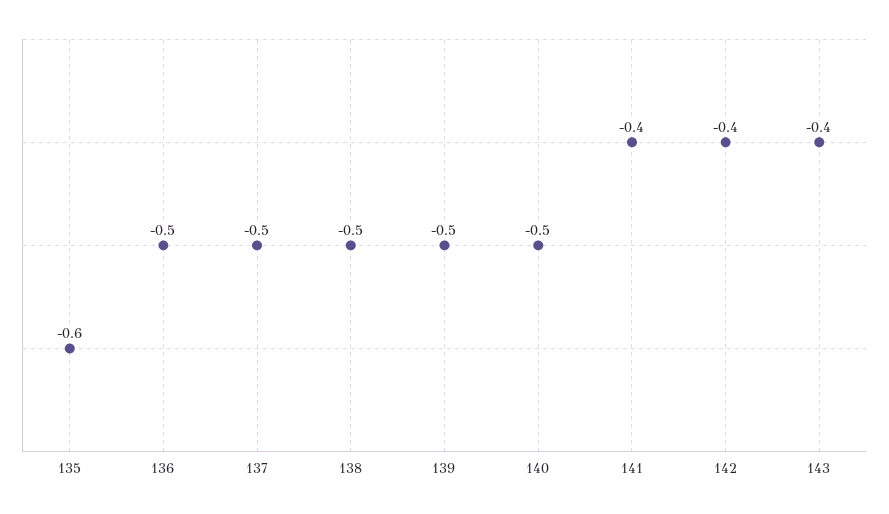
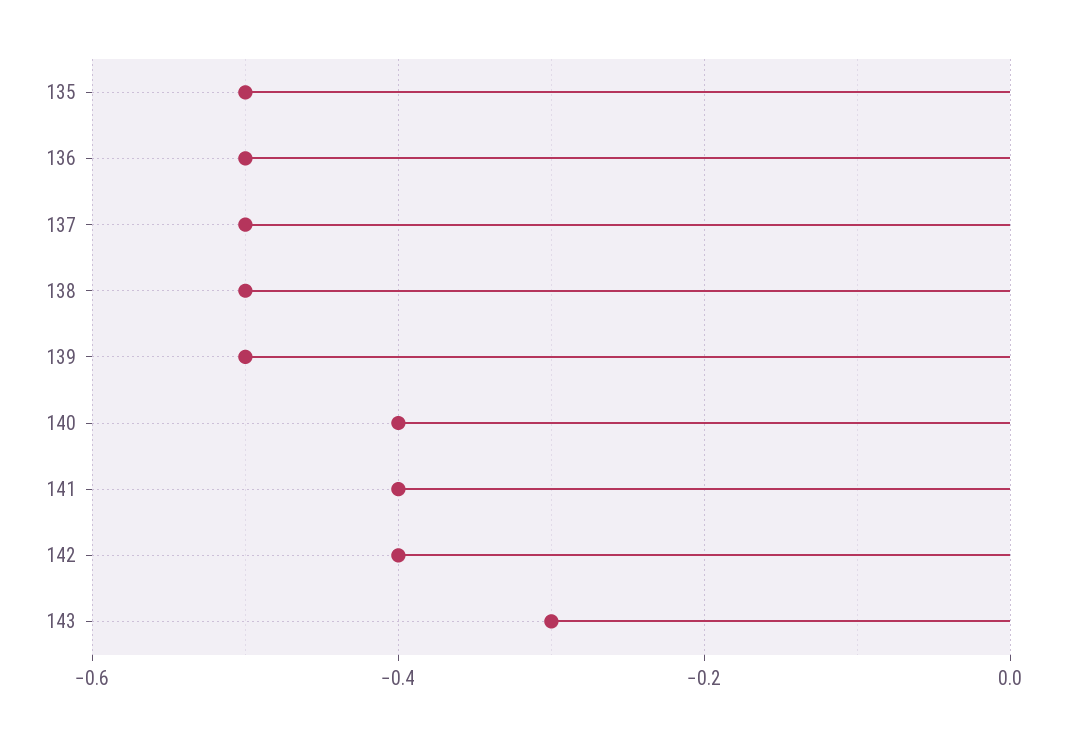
135: -0.6 -> -0.5
140: -0.5 -> -0.4
143: -0.4 -> -0.3

